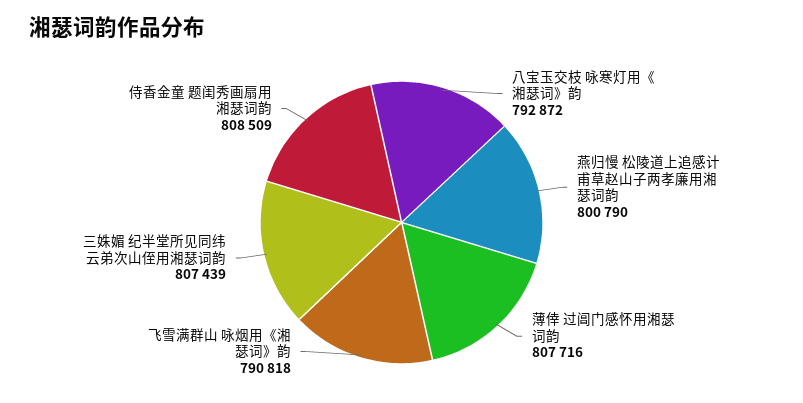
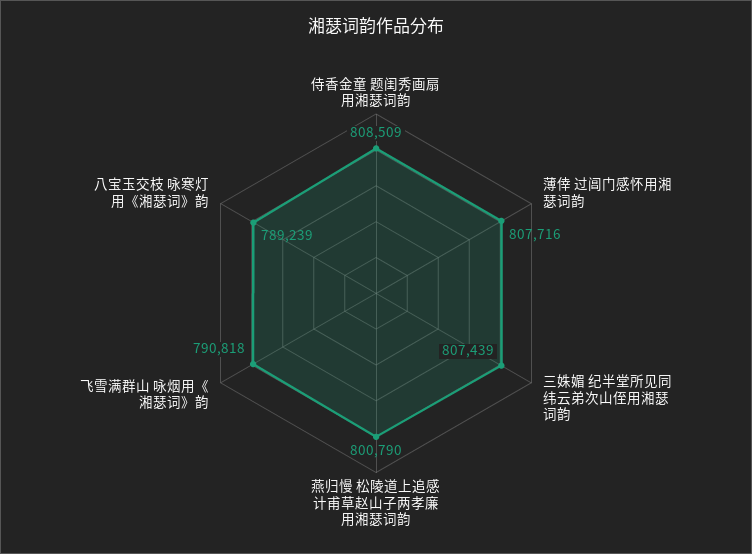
八宝玉交枝 咏寒灯用《湘瑟词》韵: 792872 -> 789239

